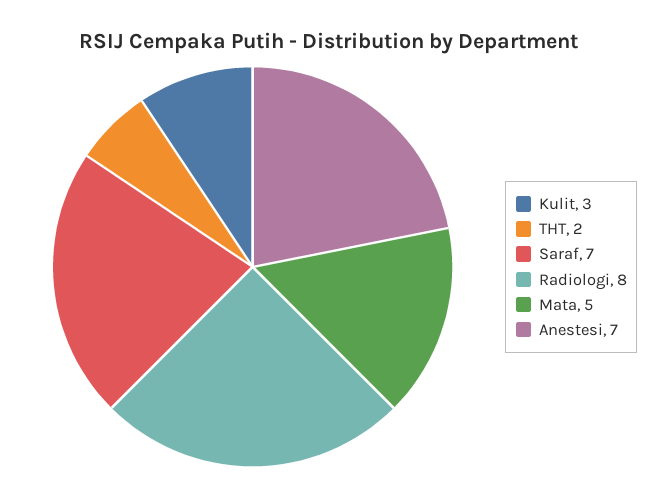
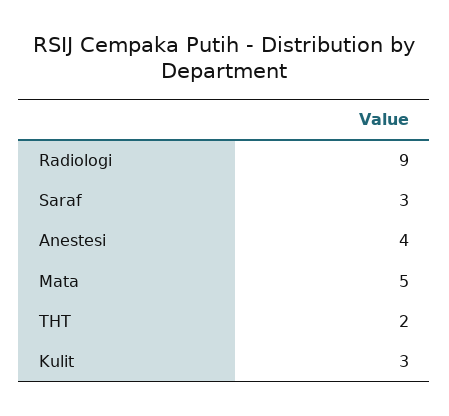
Saraf: 7 -> 3
Radiologi: 8 -> 9
Anestesi: 7 -> 4

